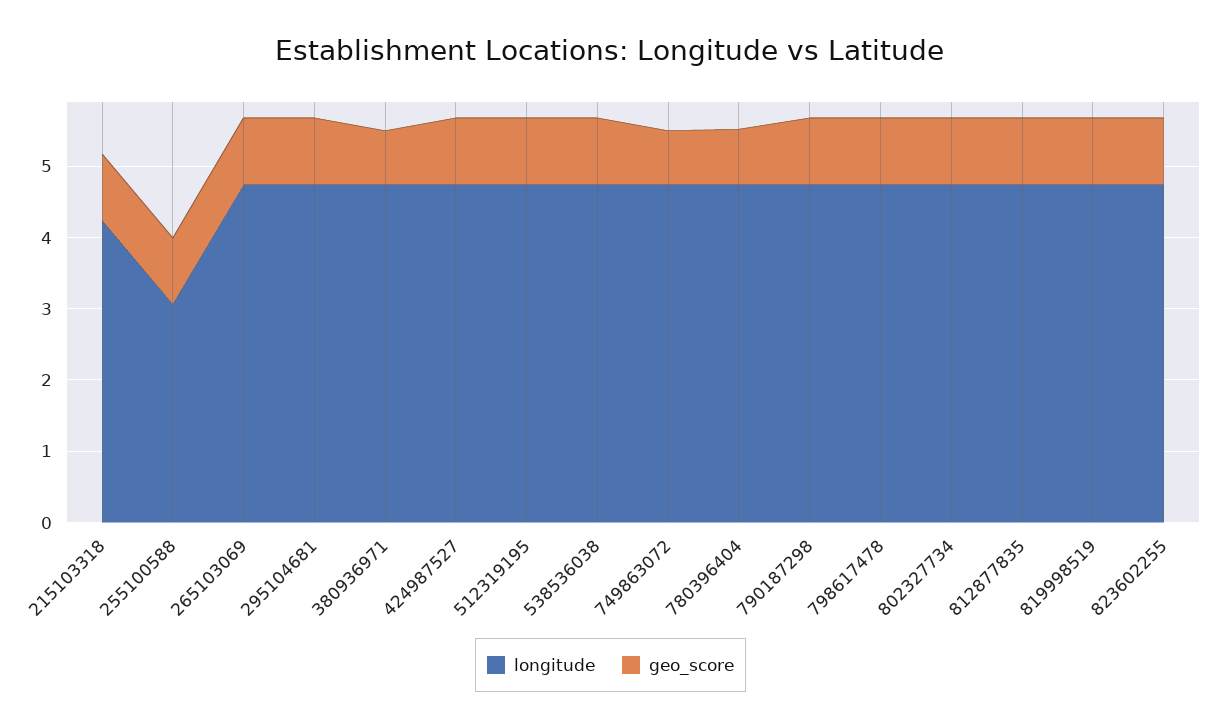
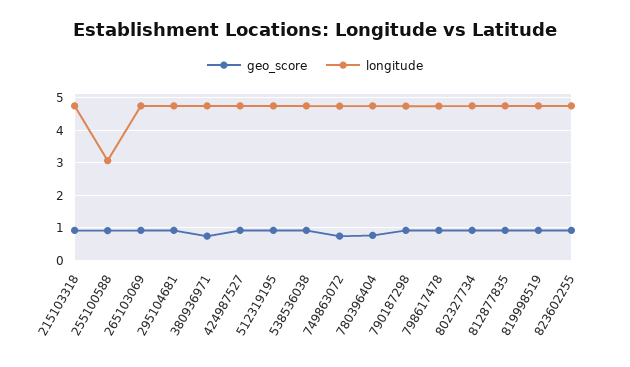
longitude, 215103318: 4.2 -> 4.8

